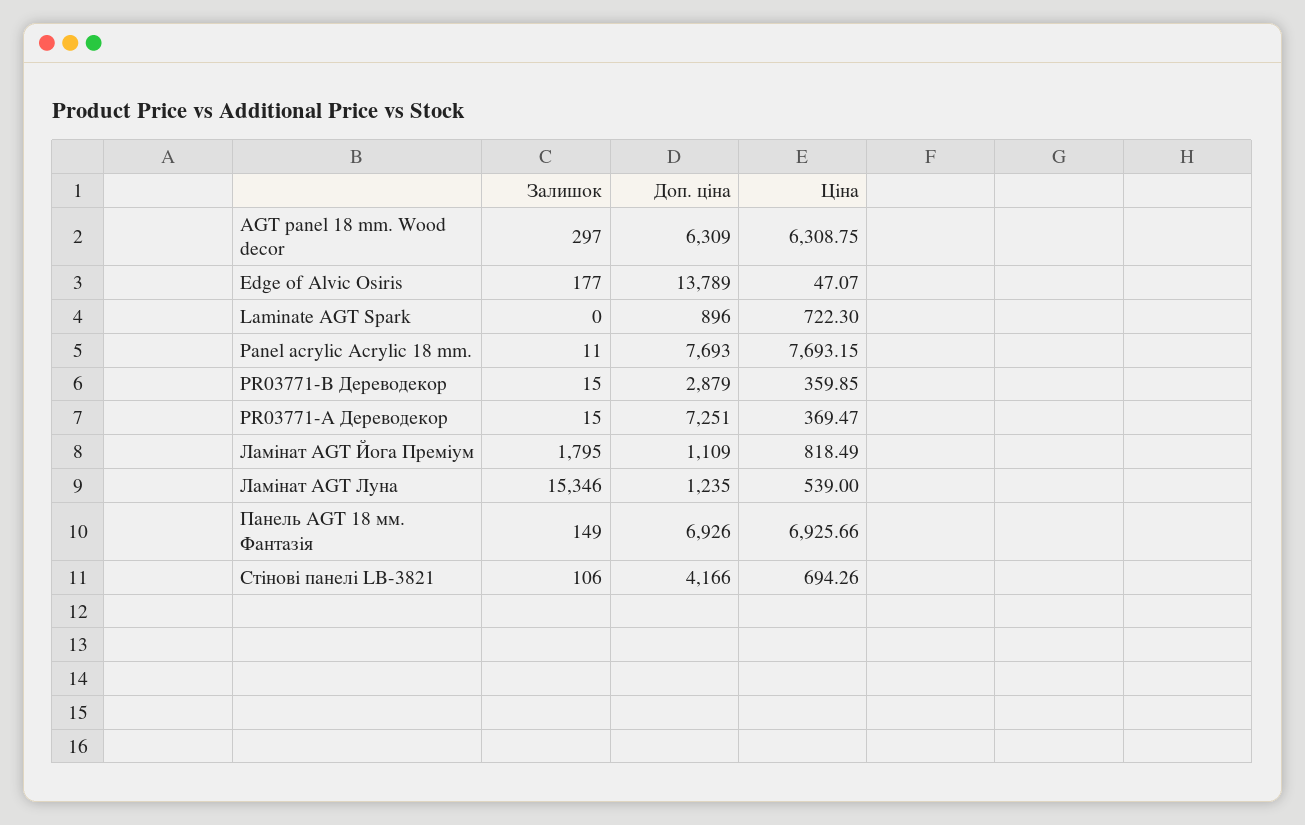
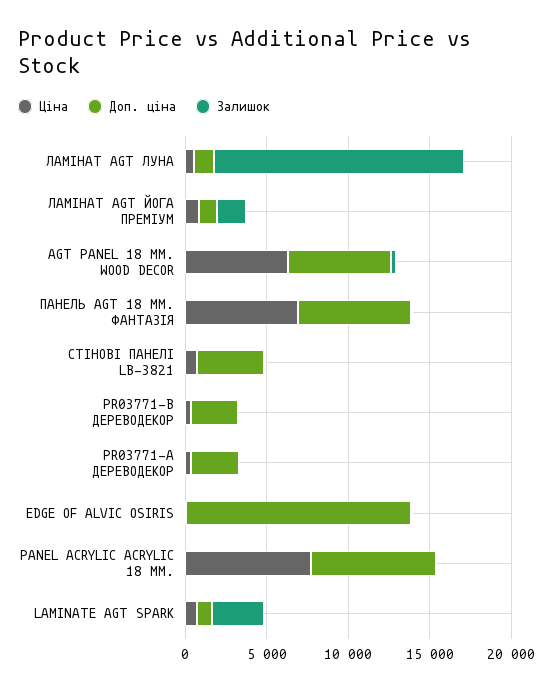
Залишок, Laminate AGT Spark: 0 -> 3000
Доп. ціна, PR03771-А Дереводекор: 7251 -> 3000

